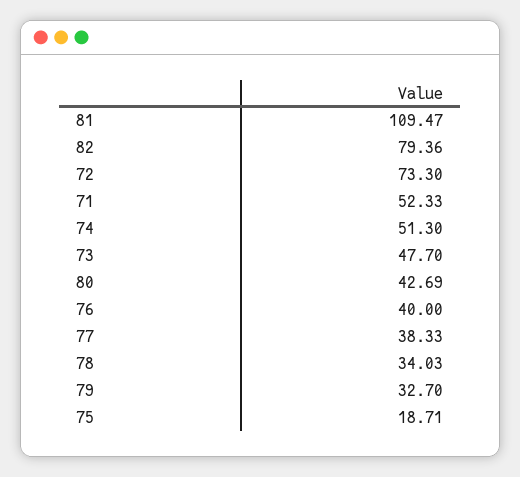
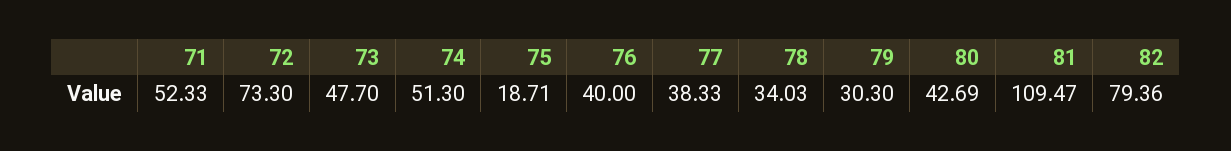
79: 32.7 -> 30.3

